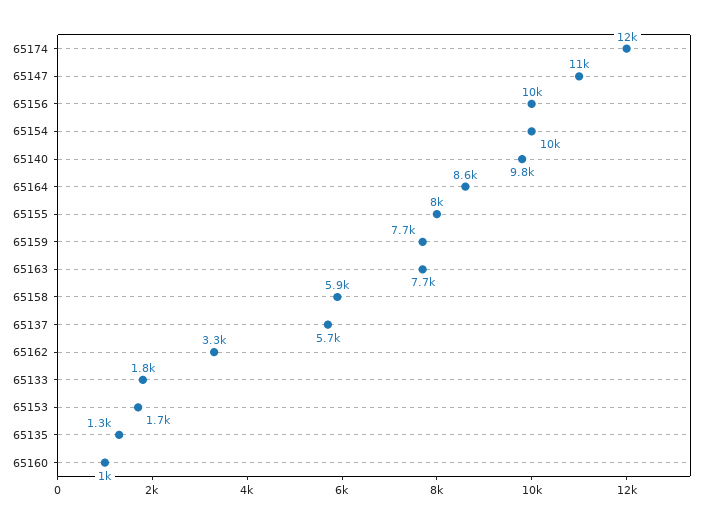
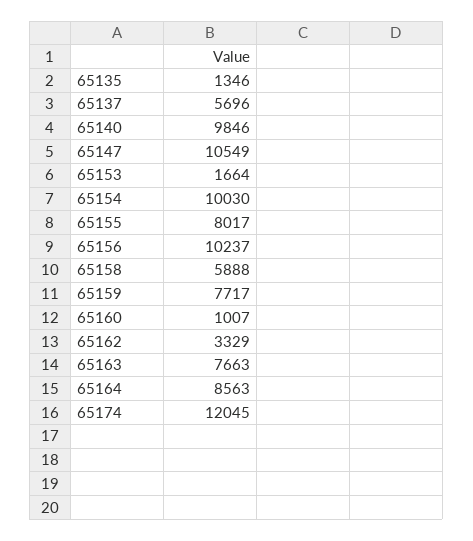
65133: 1800 -> none

